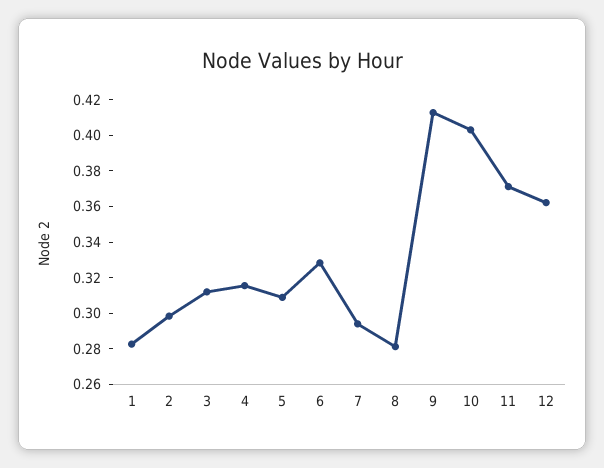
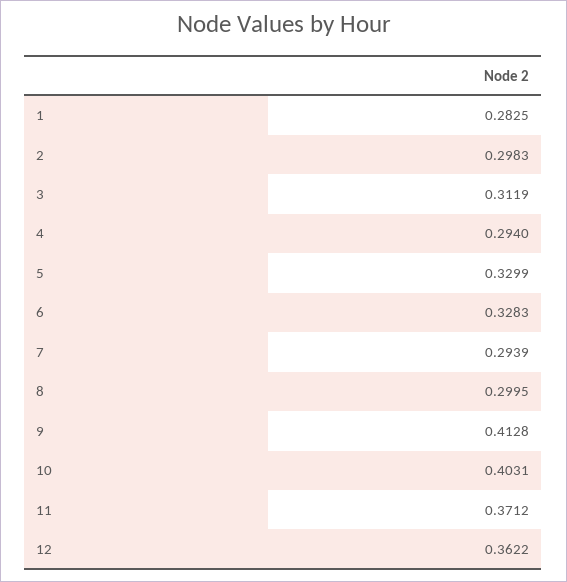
4: 0.315 -> 0.294
5: 0.31 -> 0.3299
8: 0.28 -> 0.2995

